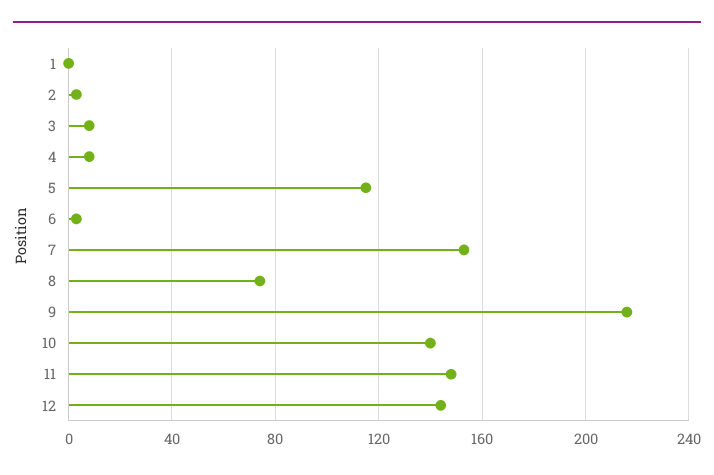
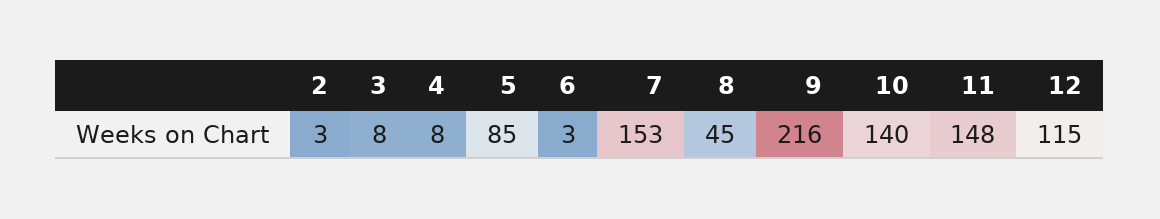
1: 0 -> none
5: 115 -> 85
8: 75 -> 45
12: 145 -> 115

